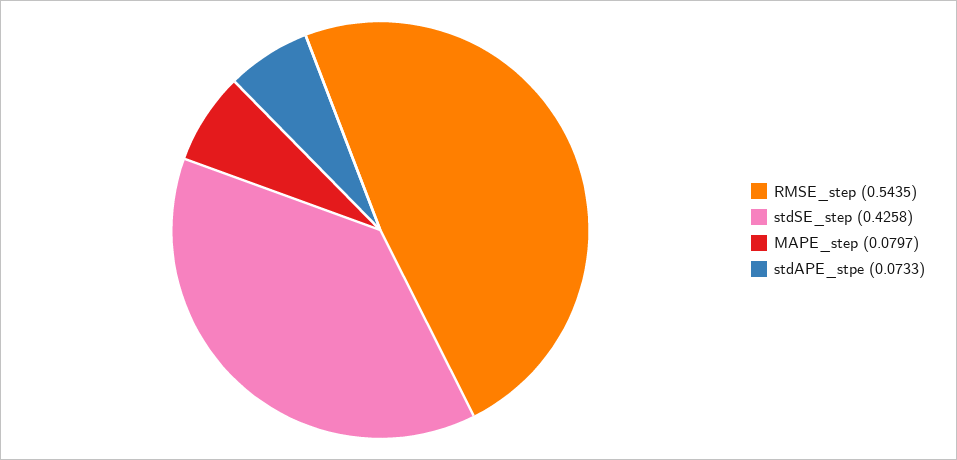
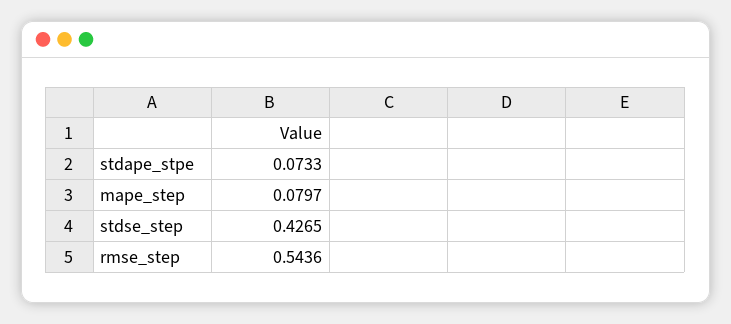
RMSE_step: 0.5435 -> 0.5436
stdSE_step: 0.4258 -> 0.4265

